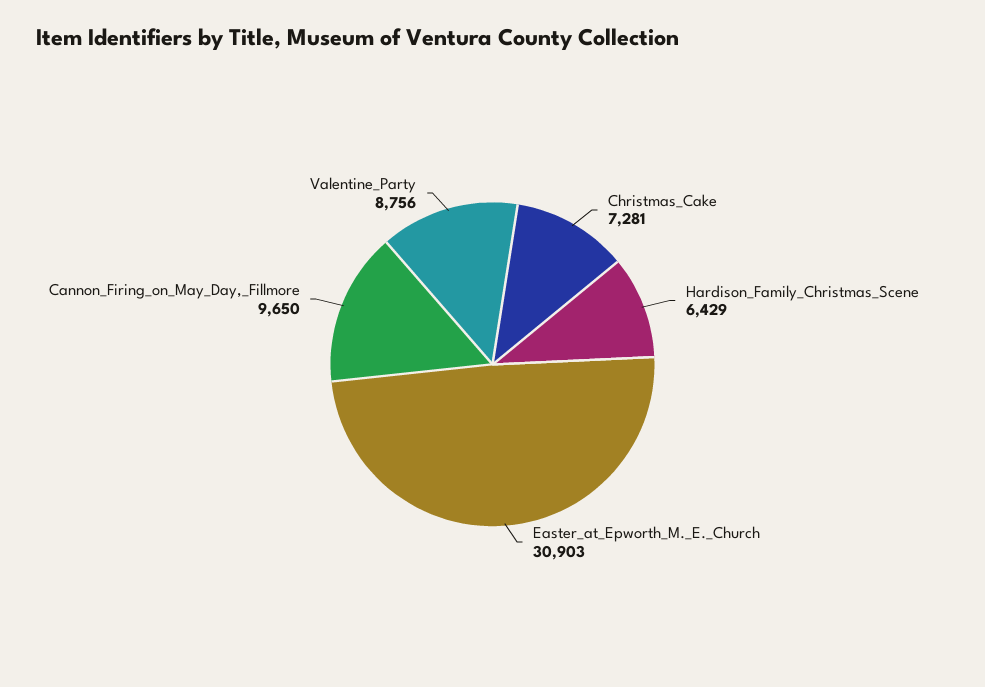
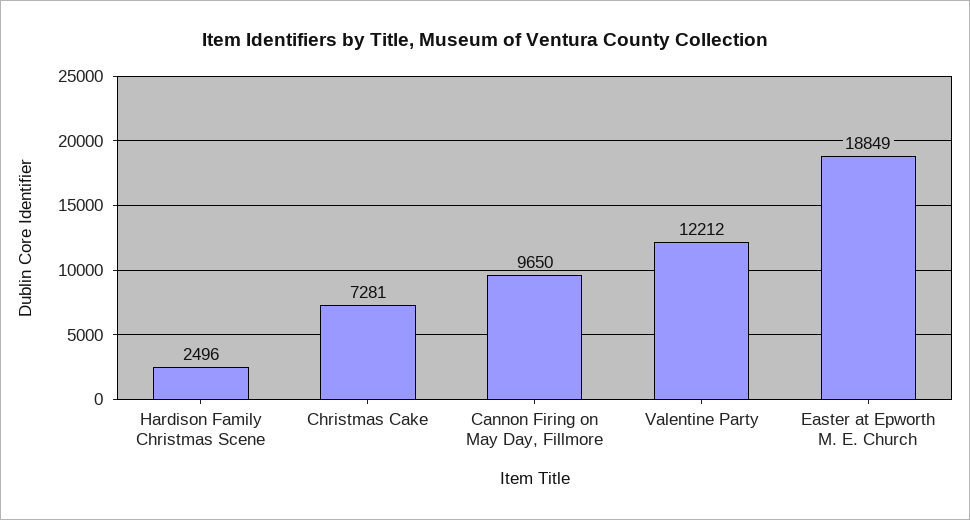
Hardison_Family_Christmas_Scene: 6429 -> 2496
Easter_at_Epworth_M._E._Church: 30903 -> 18849
Valentine_Party: 8756 -> 12212

